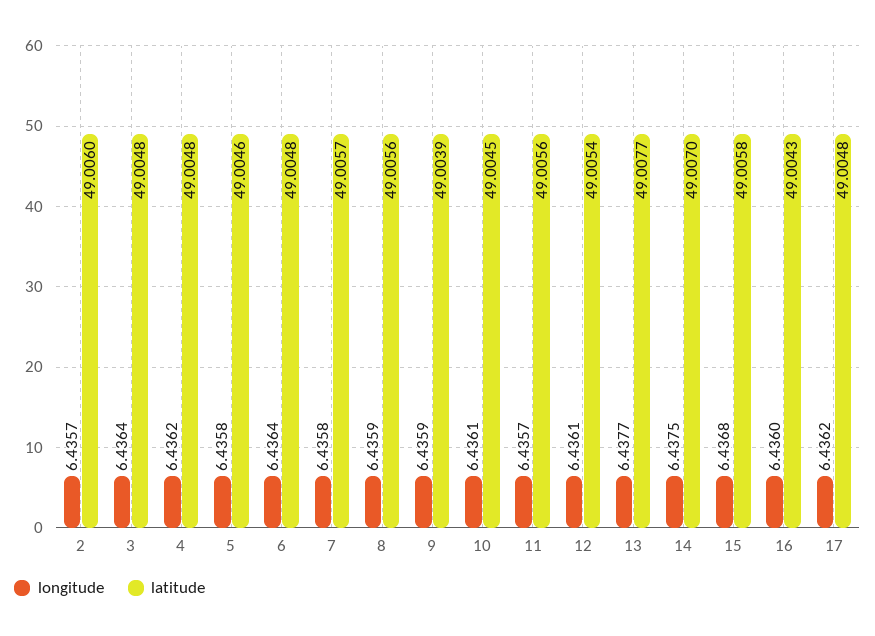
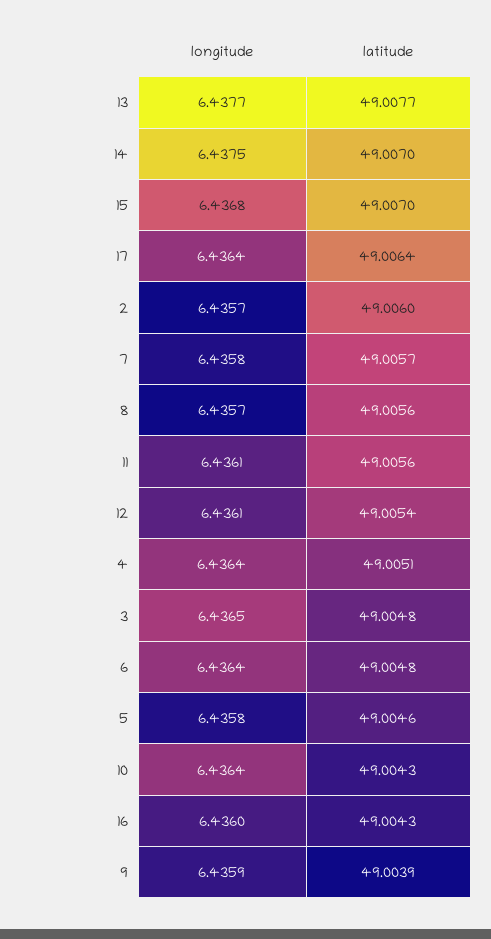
longitude, 3: 6.4364 -> 6.4365
longitude, 4: 6.4362 -> 6.4364
latitude, 4: 49.0048 -> 49.0051
longitude, 8: 6.4359 -> 6.4357
longitude, 10: 6.4361 -> 6.4364
latitude, 10: 49.0045 -> 49.0043
longitude, 11: 6.4357 -> 6.4361
latitude, 15: 49.0058 -> 49.007
longitude, 17: 6.4362 -> 6.4364
latitude, 17: 49.0048 -> 49.0064

